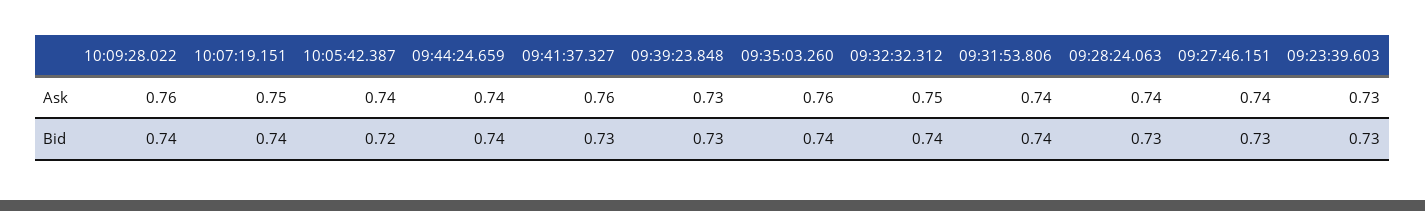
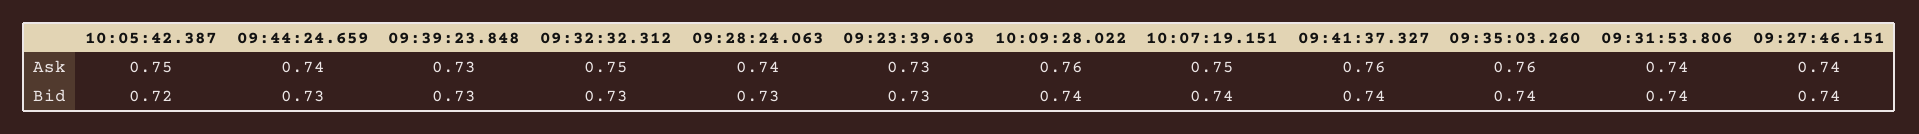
10:05:42.387, Ask: 0.74 -> 0.75
09:44:24.659, Bid: 0.74 -> 0.73
09:41:37.327, Bid: 0.73 -> 0.74
09:32:32.312, Bid: 0.74 -> 0.73
09:27:46.151, Bid: 0.73 -> 0.74

